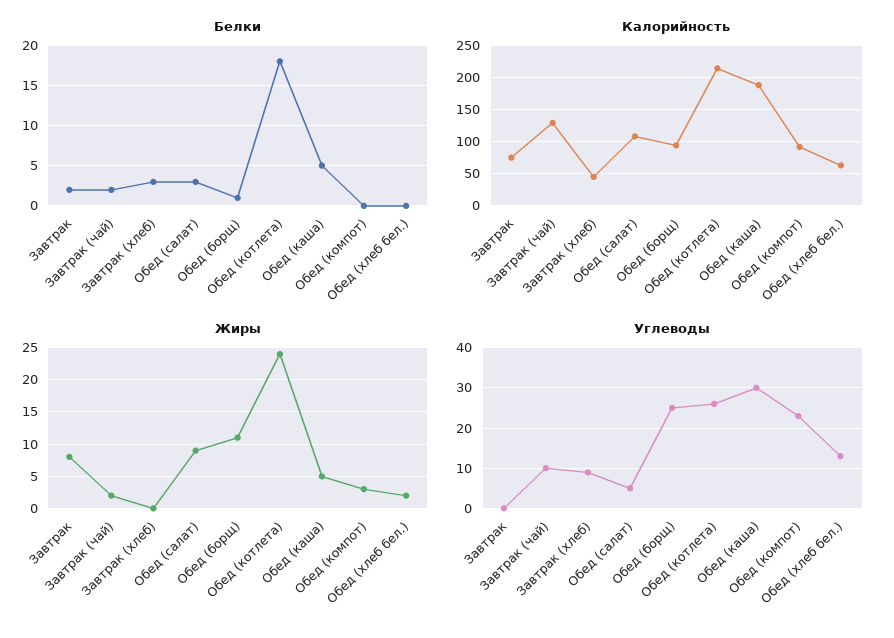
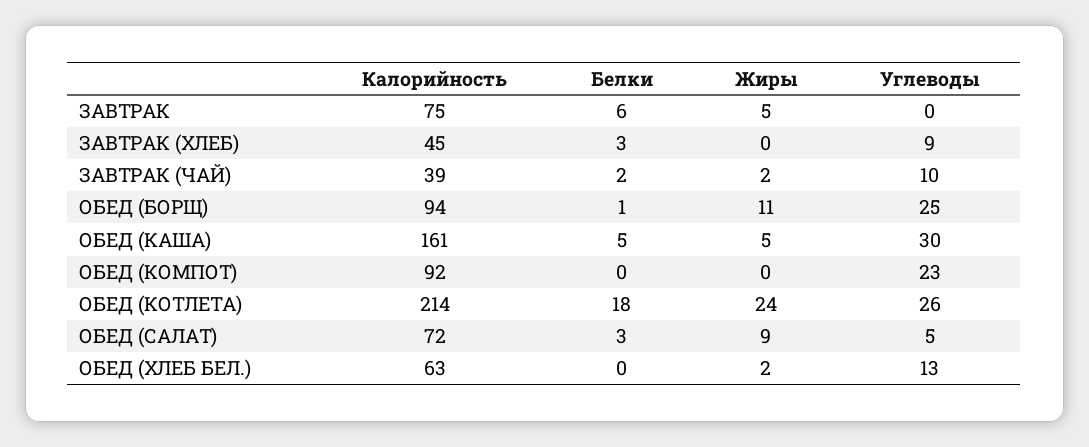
Белки, Завтрак: 2 -> 6
Калорийность, Завтрак (чай): 130 -> 39
Калорийность, Обед (салат): 110 -> 72
Калорийность, Обед (каша): 190 -> 161
Жиры, Завтрак: 8 -> 5
Жиры, Обед (компот): 3 -> 0

